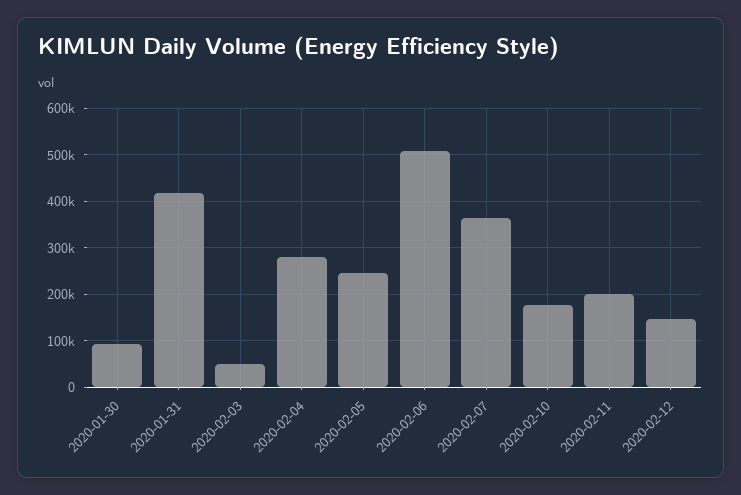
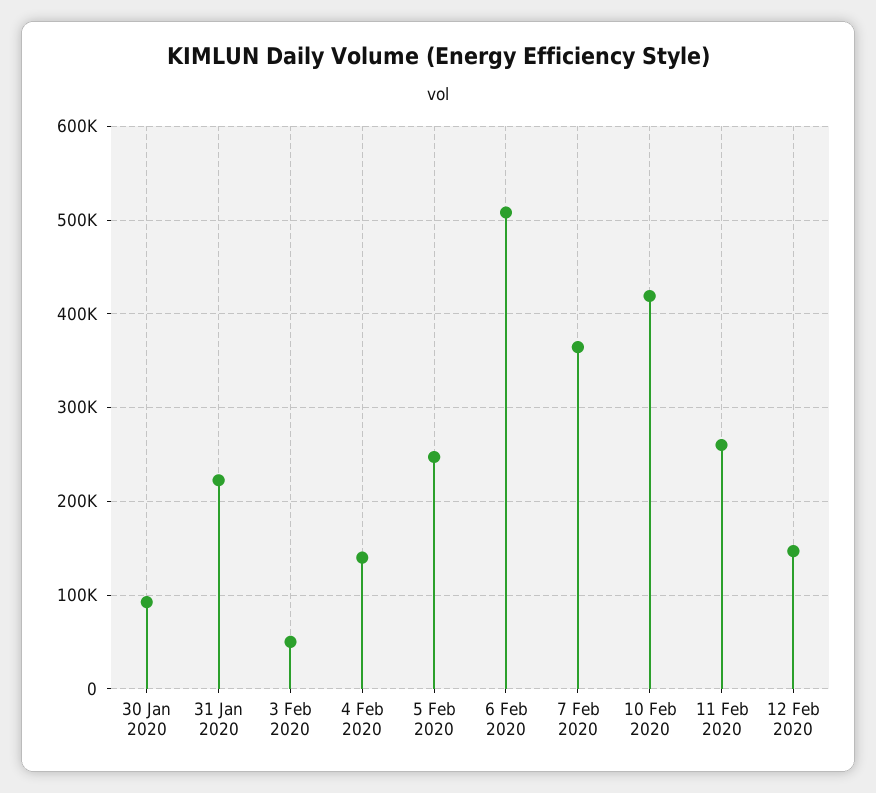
2020-01-31: 420000 -> 220000
2020-02-04: 280000 -> 140000
2020-02-10: 180000 -> 420000
2020-02-11: 200000 -> 260000

